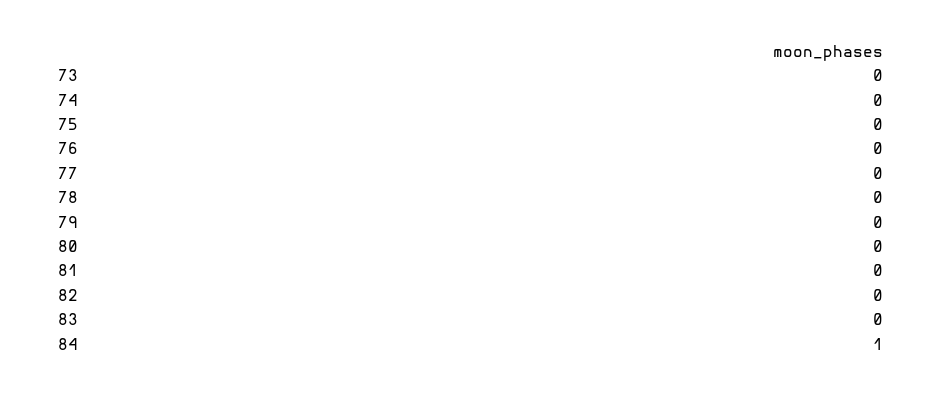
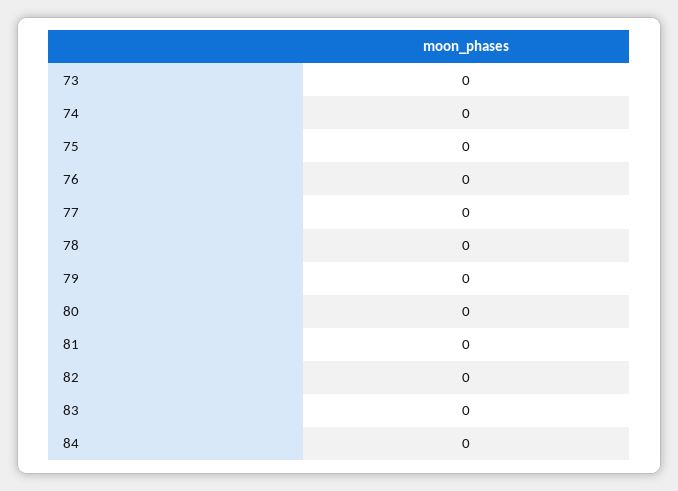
84: 1 -> 0

